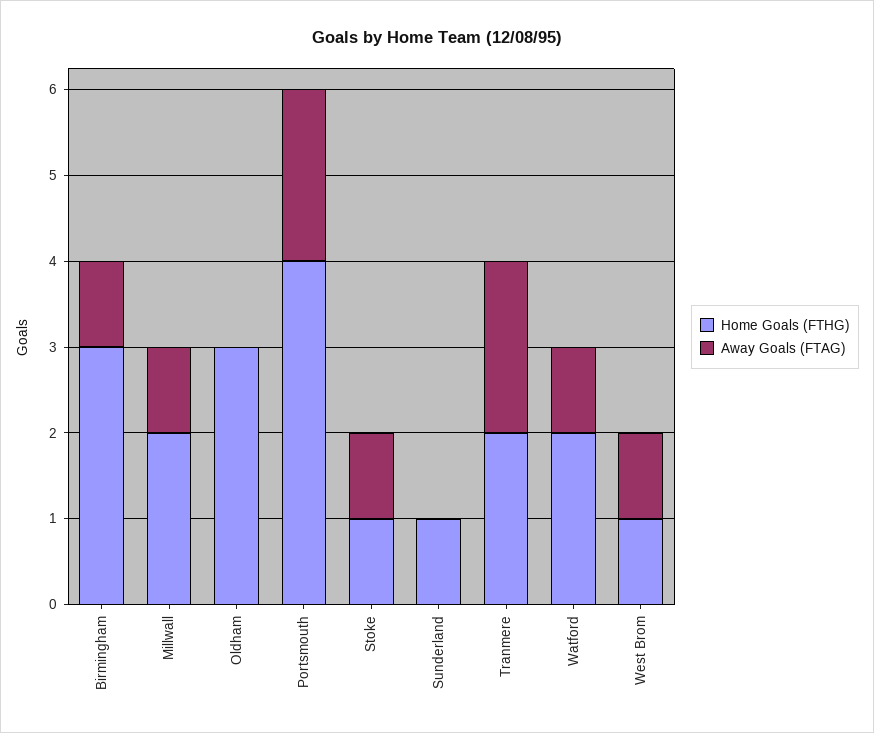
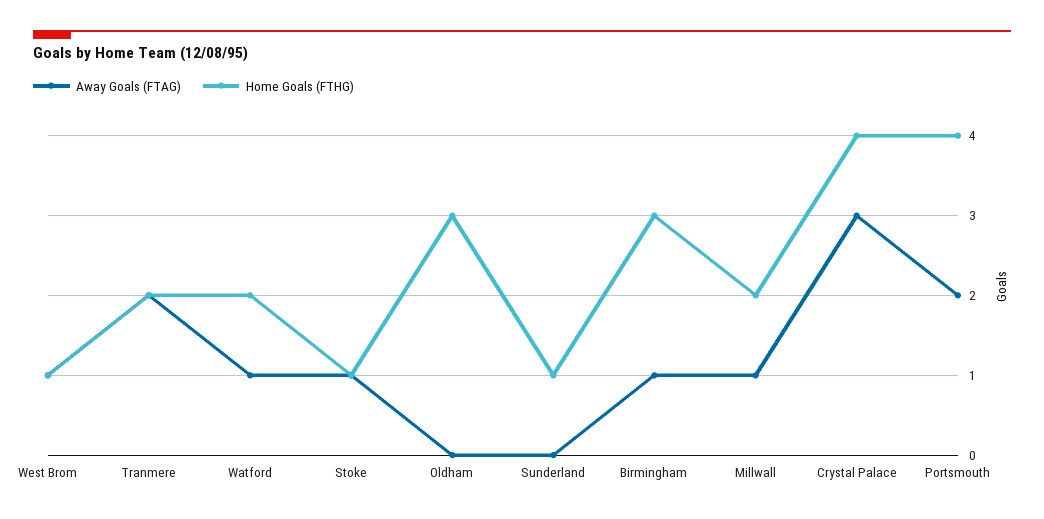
Away Goals (FTAG), Crystal Palace: none -> 3
Home Goals (FTHG), Crystal Palace: none -> 4

